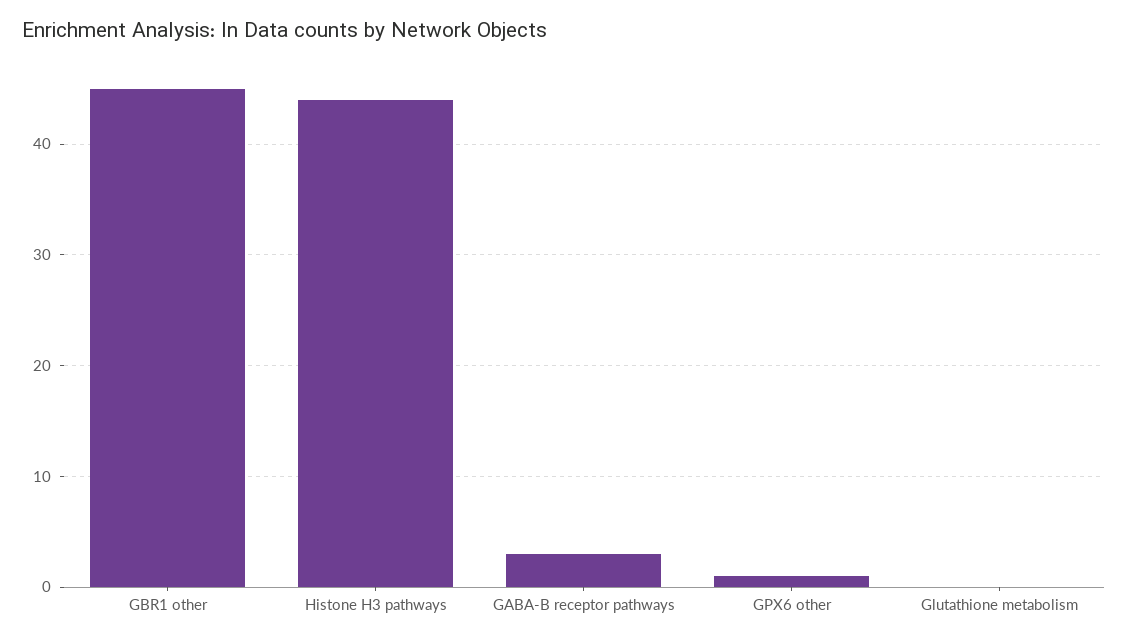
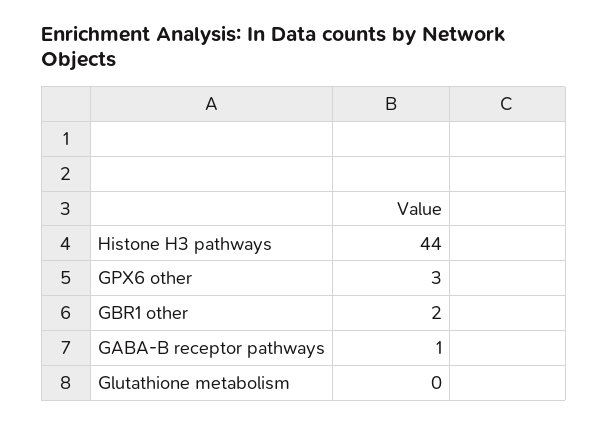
GBR1 other: 45 -> 2
GABA-B receptor pathways: 3 -> 1
GPX6 other: 1 -> 3

